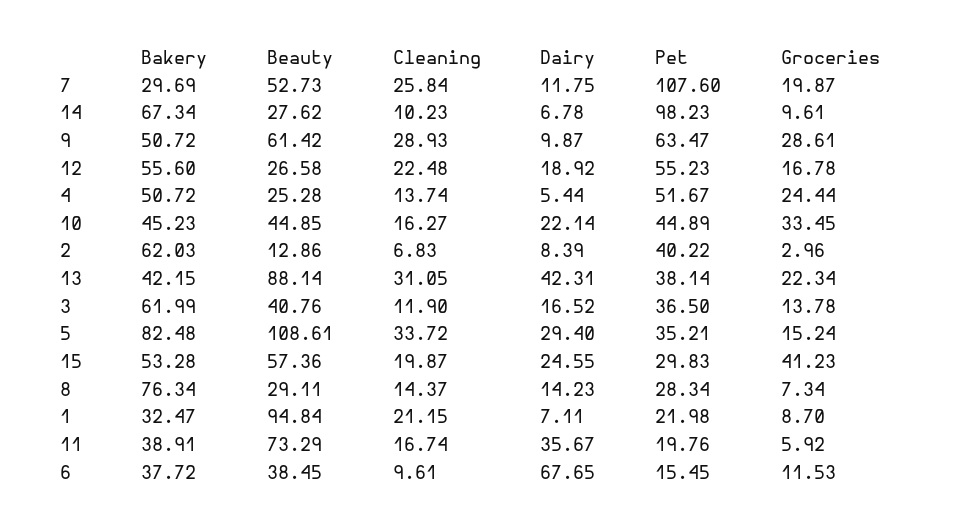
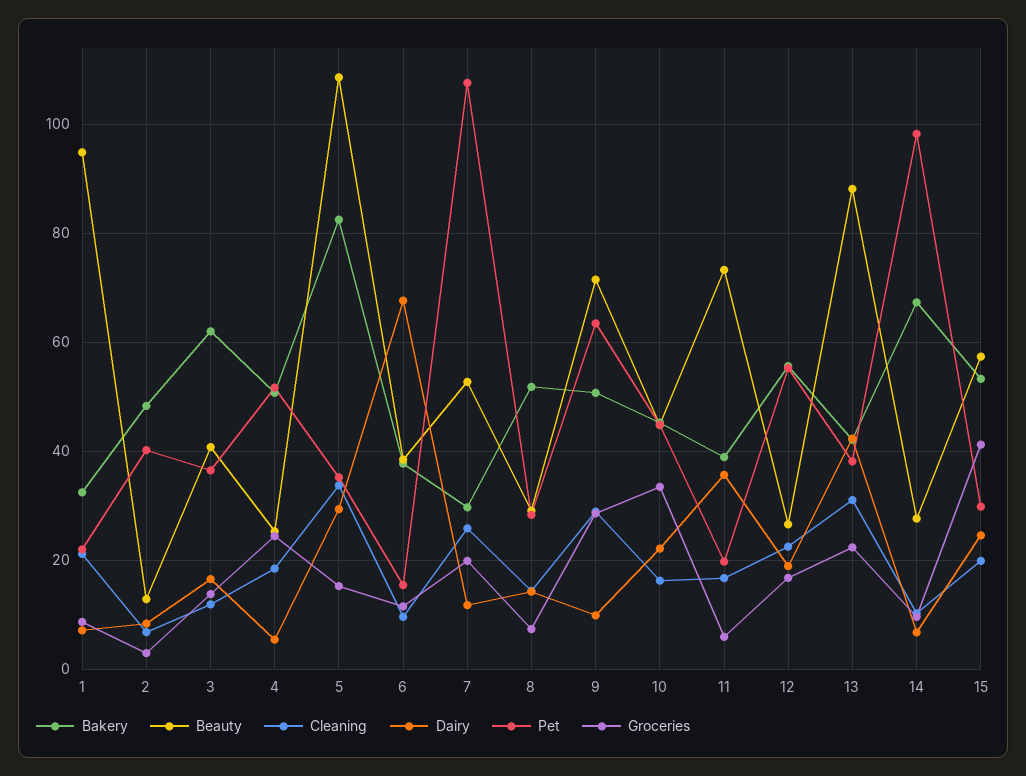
Beauty, 9: 61.42 -> 72
Cleaning, 4: 13.74 -> 18
Bakery, 2: 62.03 -> 48
Bakery, 8: 76.34 -> 52

